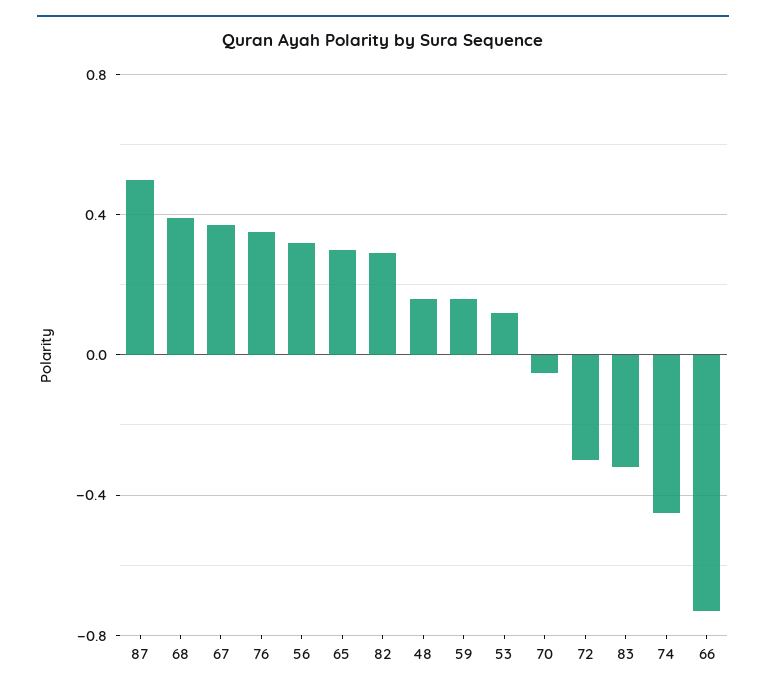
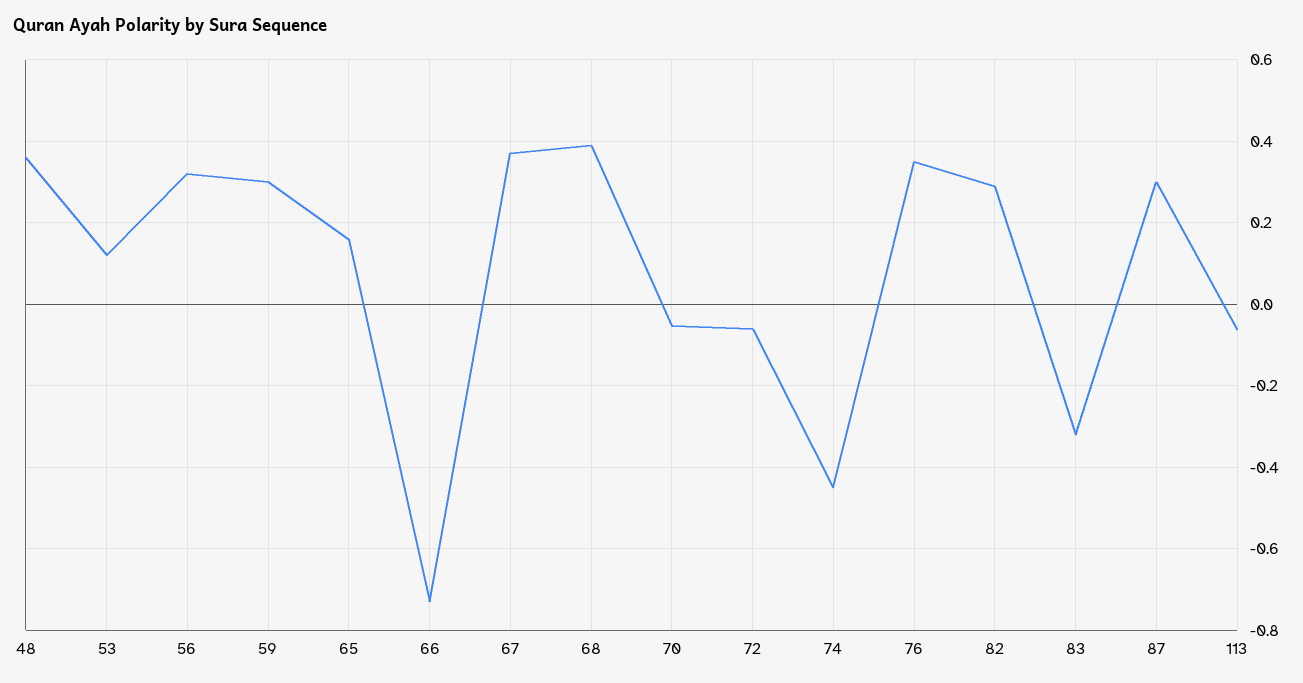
87: 0.5 -> 0.3
65: 0.3 -> 0.16
48: 0.15 -> 0.36
59: 0.15 -> 0.3
72: -0.3 -> -0.06
113: none -> -0.06

